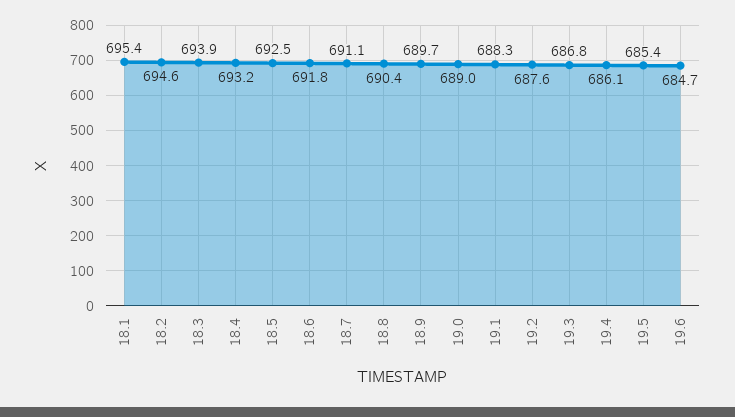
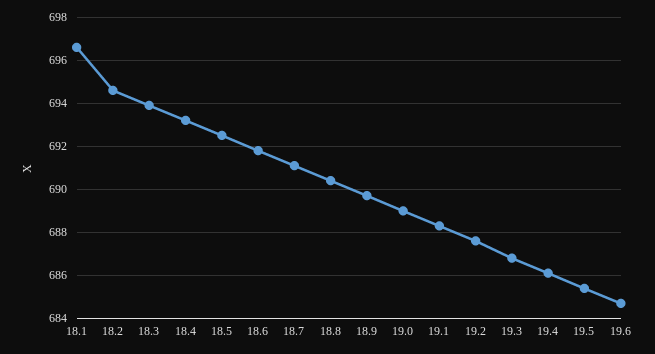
18.1: 695.4 -> 696.5

